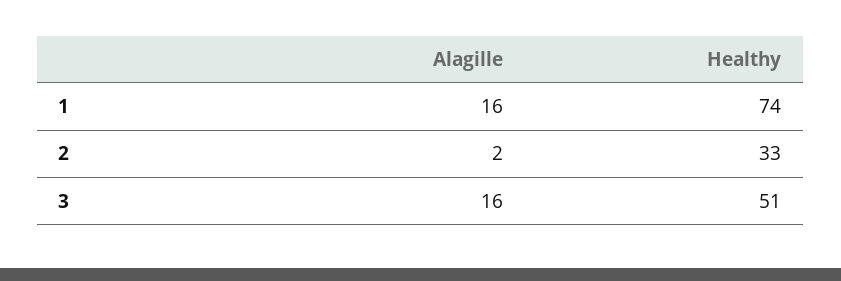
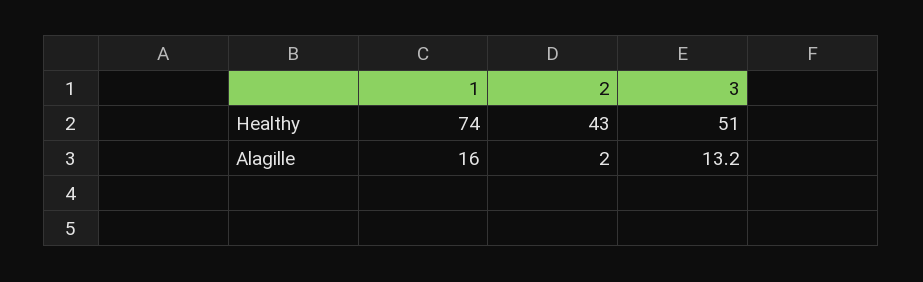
Healthy, 2: 33 -> 43
Alagille, 3: 16 -> 13.2

